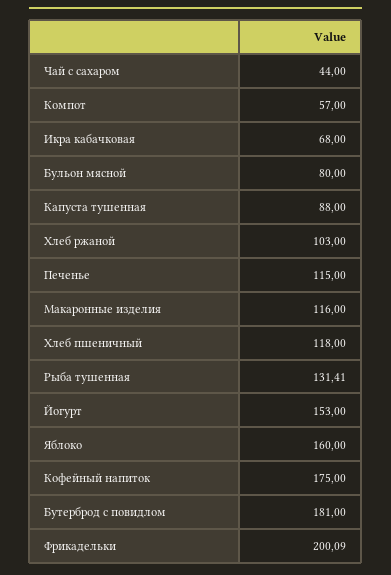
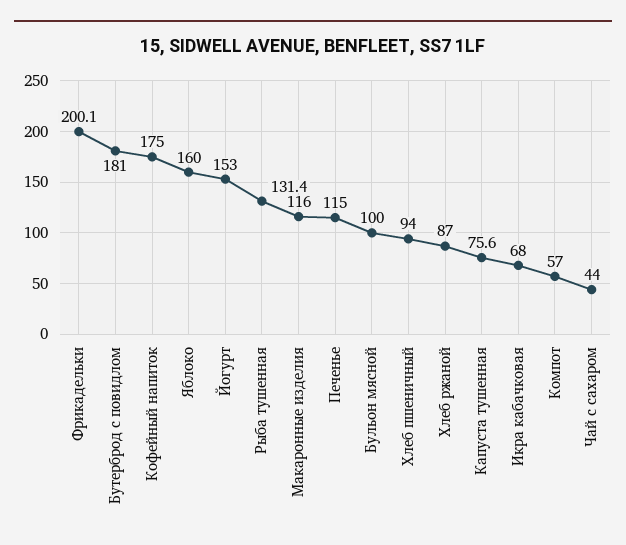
Бульон мясной: 80 -> 100
Капуста тушенная: 88 -> 75.6
Хлеб ржаной: 103 -> 87
Хлеб пшеничный: 118 -> 94

